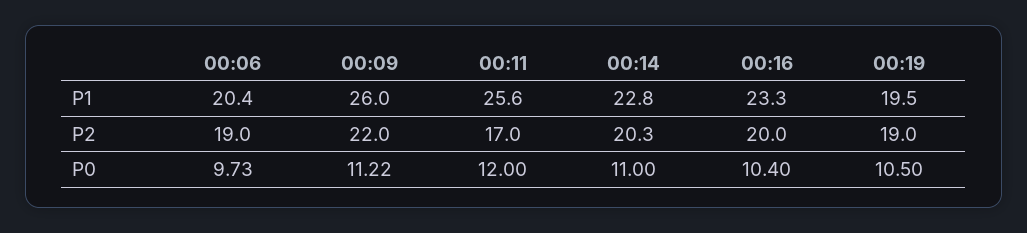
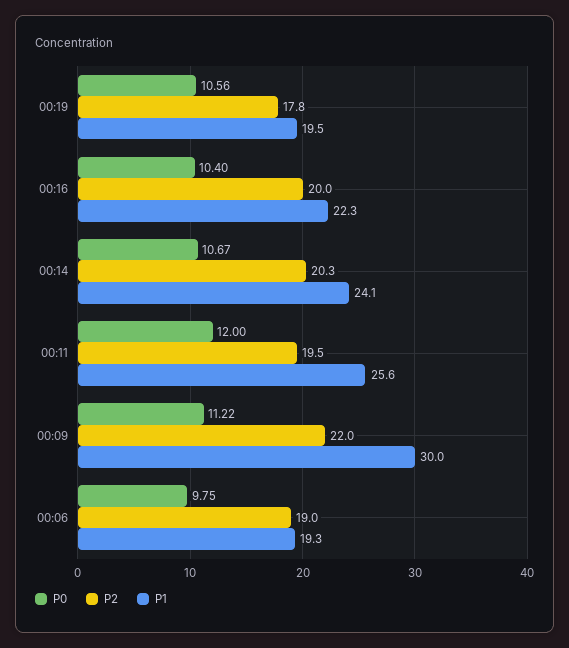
P1, 00:06: 20.4 -> 19.3
P1, 00:09: 26 -> 30
P1, 00:14: 22.8 -> 24.1
P1, 00:16: 23.3 -> 22.3
P2, 00:11: 17 -> 19.5
P2, 00:19: 19 -> 17.8
P0, 00:06: 9.73 -> 9.75
P0, 00:14: 11 -> 10.67
P0, 00:19: 10.5 -> 10.56

